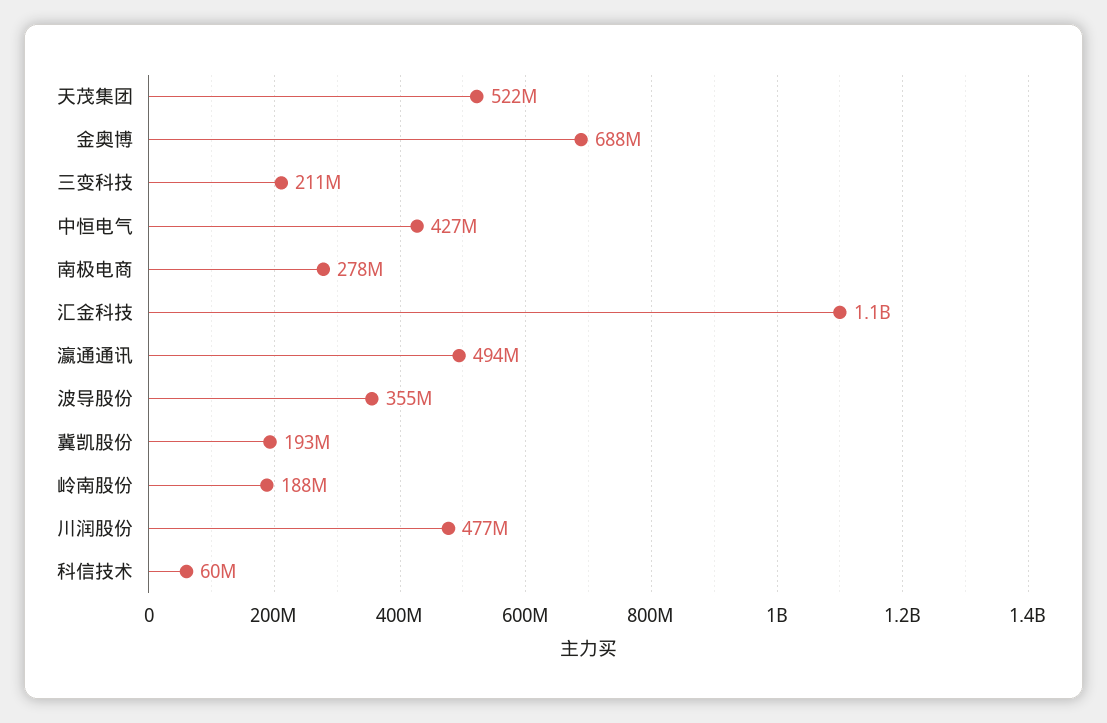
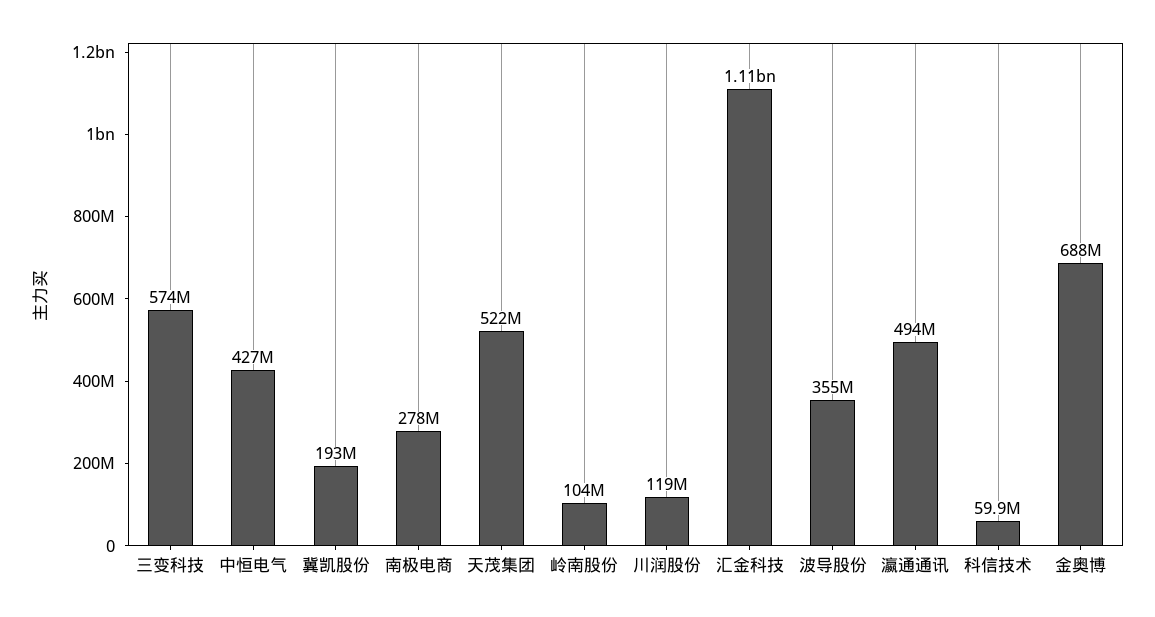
三变科技: 211000000 -> 574000000
岭南股份: 188000000 -> 104000000
川润股份: 477000000 -> 119000000

